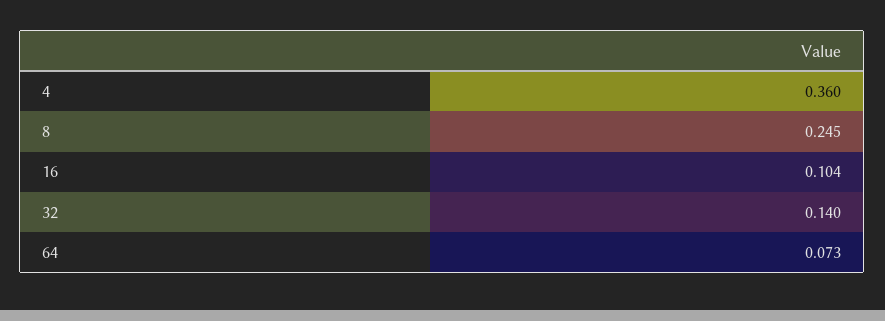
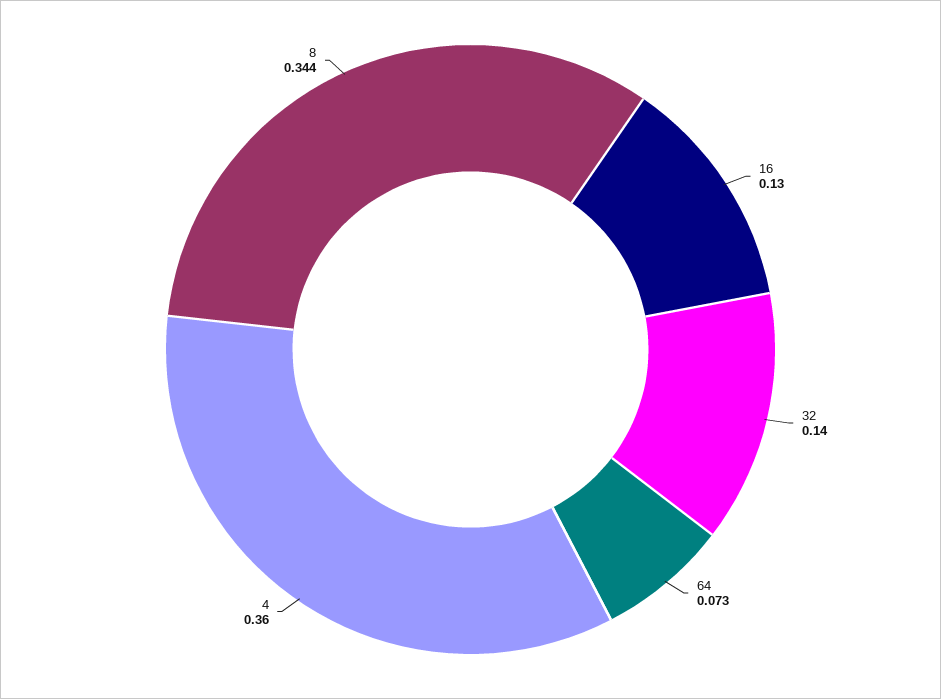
8: 0.245 -> 0.344
16: 0.104 -> 0.13

